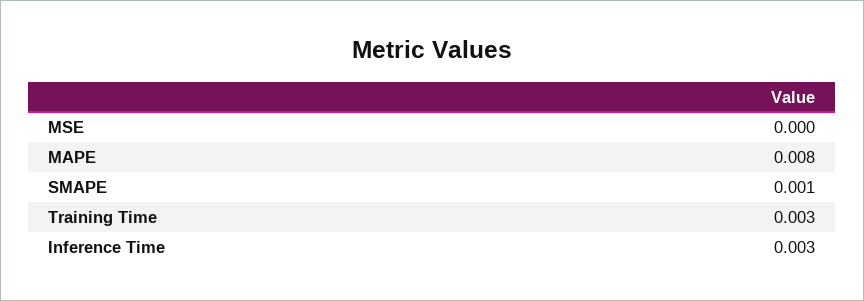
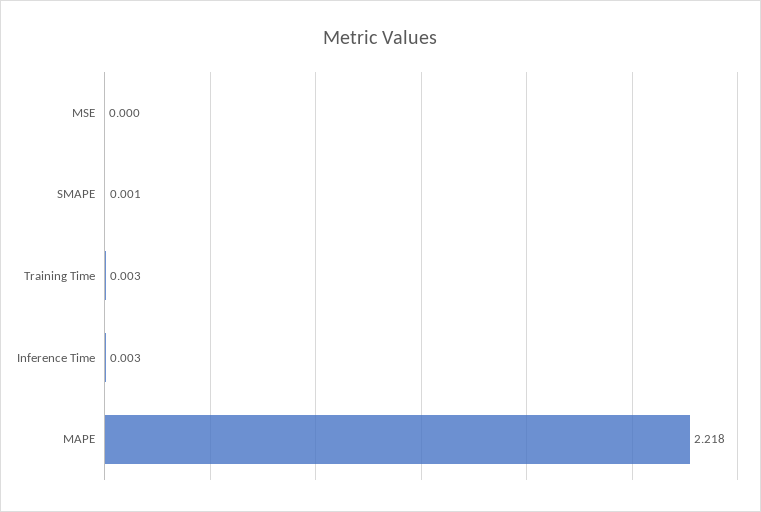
MAPE: 0.008 -> 2.218

